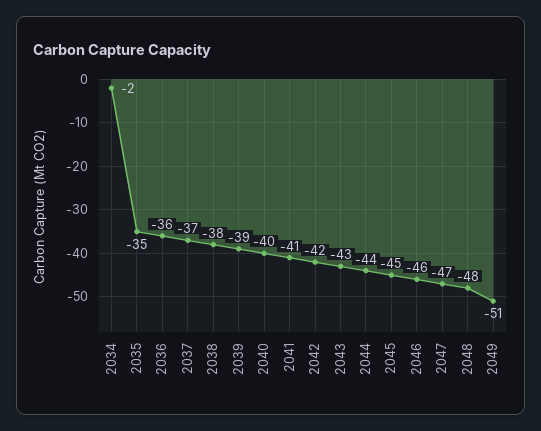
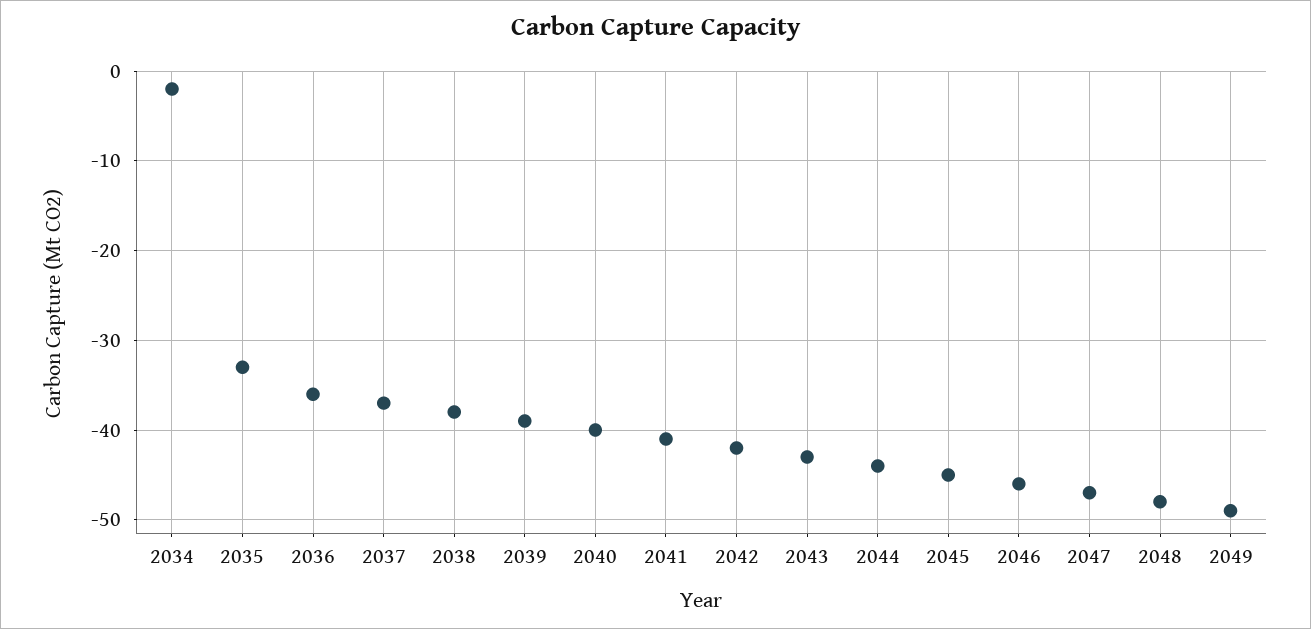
2035: -35 -> -33
2049: -51 -> -49

